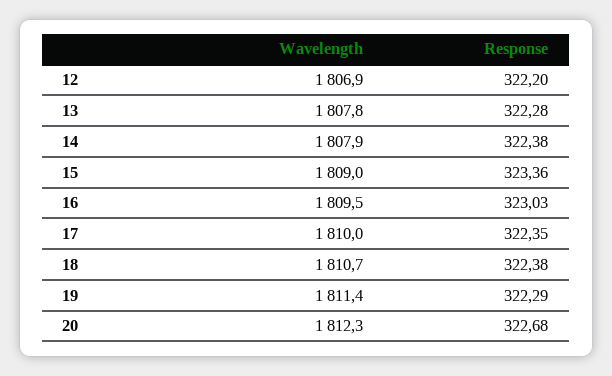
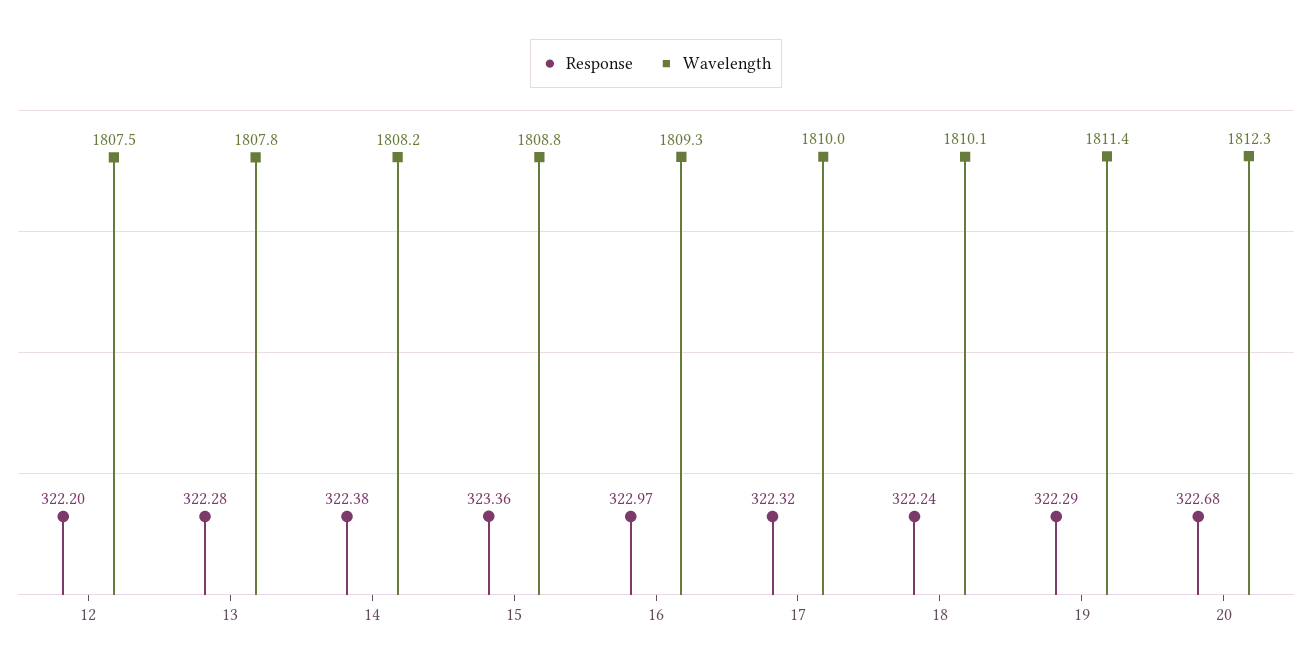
Wavelength, 12: 1806.9 -> 1807.5
Wavelength, 14: 1807.9 -> 1808.2
Wavelength, 15: 1809 -> 1808.8
Wavelength, 16: 1809.5 -> 1809.3
Response, 16: 323.03 -> 322.97
Response, 17: 322.35 -> 322.32
Wavelength, 18: 1810.7 -> 1810.1
Response, 18: 322.38 -> 322.24

